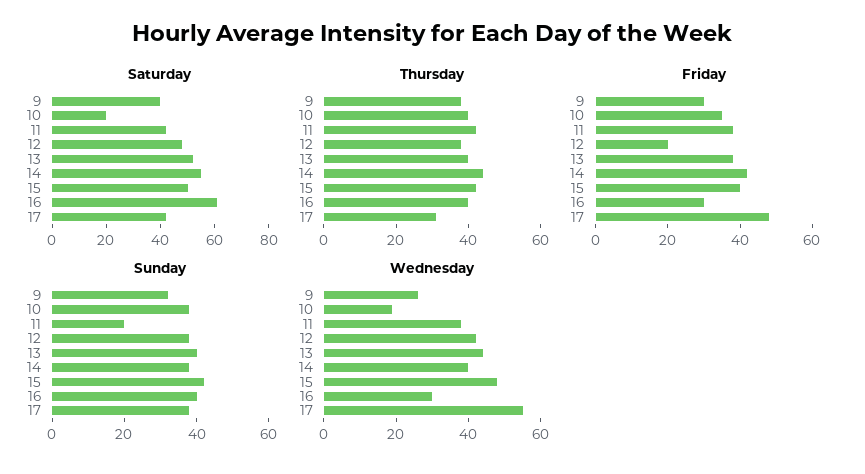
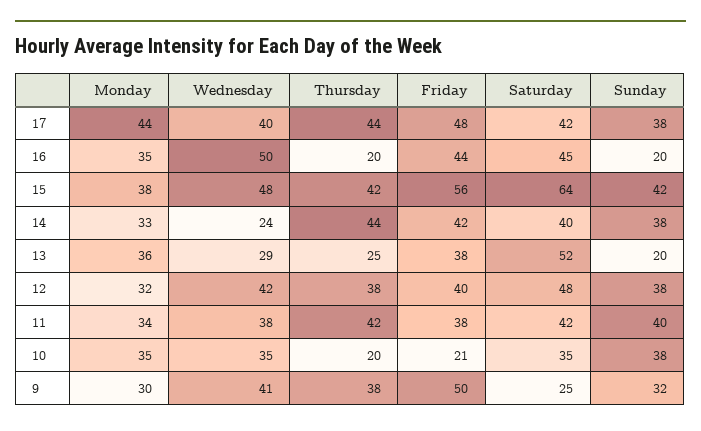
Saturday, 9: 40 -> 25
Saturday, 10: 20 -> 35
Saturday, 14: 55 -> 40
Saturday, 15: 50 -> 64
Saturday, 16: 60 -> 45
Thursday, 10: 40 -> 20
Thursday, 13: 40 -> 25
Thursday, 16: 40 -> 20
Thursday, 17: 30 -> 44
Friday, 9: 30 -> 50
Friday, 10: 35 -> 21
Friday, 12: 20 -> 40
Friday, 15: 40 -> 56
Friday, 16: 30 -> 44
Sunday, 11: 20 -> 40
Sunday, 13: 40 -> 20
Sunday, 16: 40 -> 20
Wednesday, 9: 25 -> 41
Wednesday, 10: 20 -> 35
Wednesday, 13: 45 -> 29
Wednesday, 14: 40 -> 24
Wednesday, 16: 30 -> 50
Wednesday, 17: 55 -> 40
Monday, 17: none -> 44
Monday, 16: none -> 35
Monday, 15: none -> 38
Monday, 14: none -> 33
Monday, 13: none -> 36
Monday, 12: none -> 32
Monday, 11: none -> 34
Monday, 10: none -> 35
Monday, 9: none -> 30

